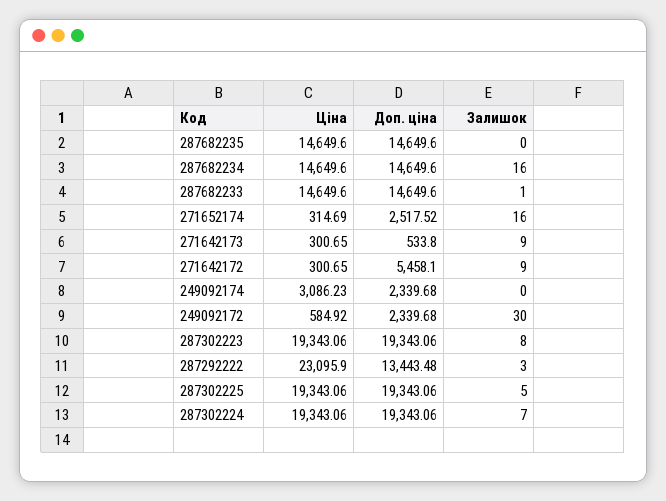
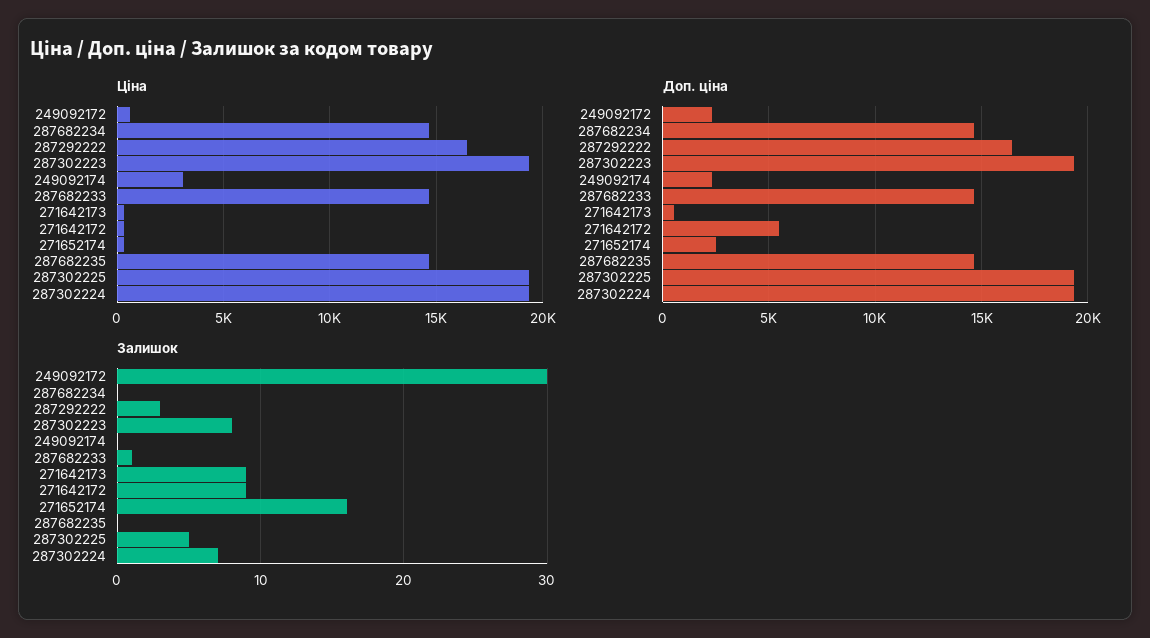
Залишок, 287682234: 16 -> 0
Ціна, 287292222: 23095.9 -> 16500
Доп. ціна, 287292222: 13443.48 -> 16500

